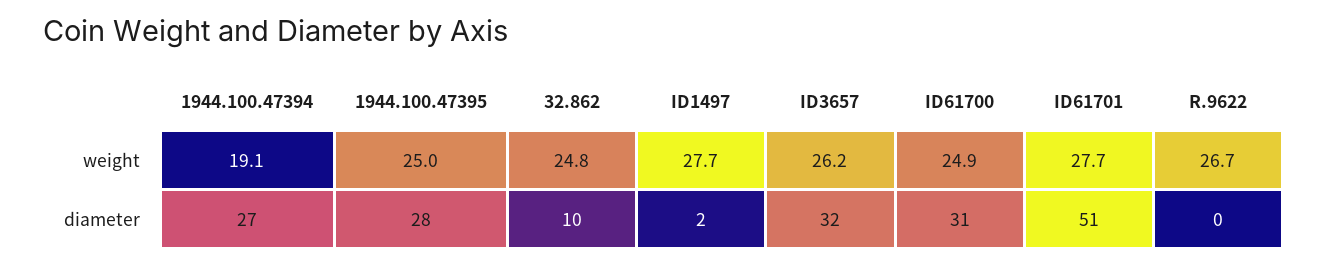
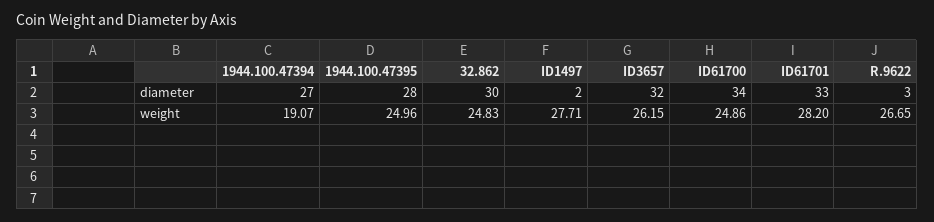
ID61701, weight: 27.7 -> 28.2
32.862, diameter: 10 -> 30
ID61700, diameter: 31 -> 34
ID61701, diameter: 51 -> 33
R.9622, diameter: 0 -> 3

